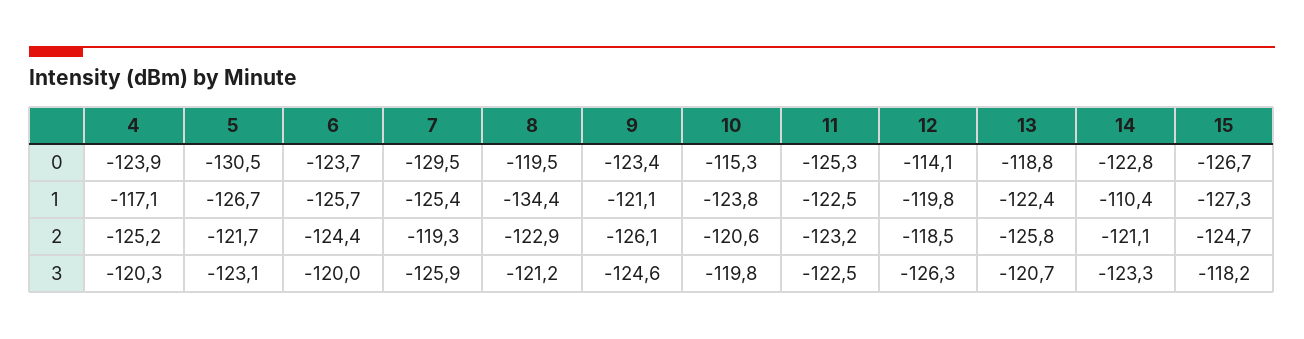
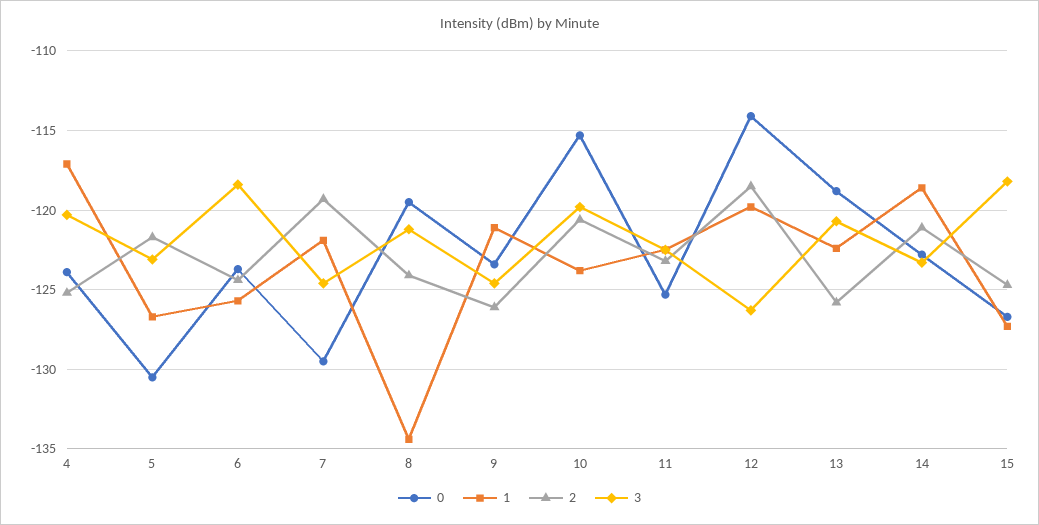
1, 7: -125.4 -> -122
1, 14: -110.4 -> -118.5
2, 8: -122.9 -> -124
3, 6: -120 -> -118.5
3, 7: -125.9 -> -124.5

